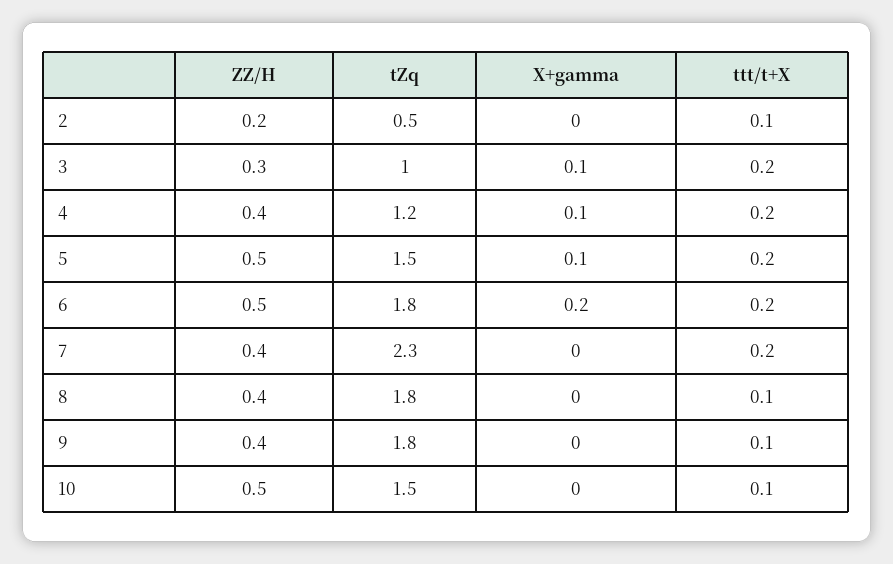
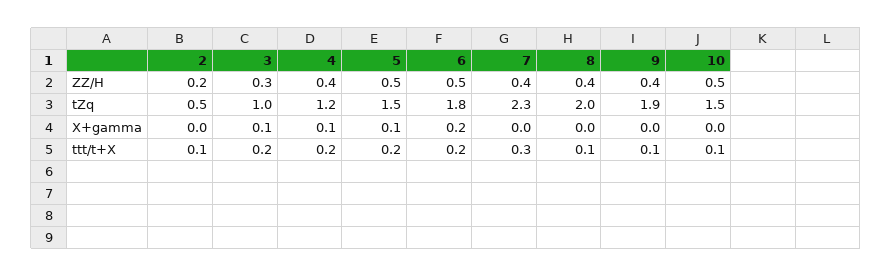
ttt/t+X, 7: 0.2 -> 0.3
tZq, 8: 1.8 -> 2
tZq, 9: 1.8 -> 1.9

